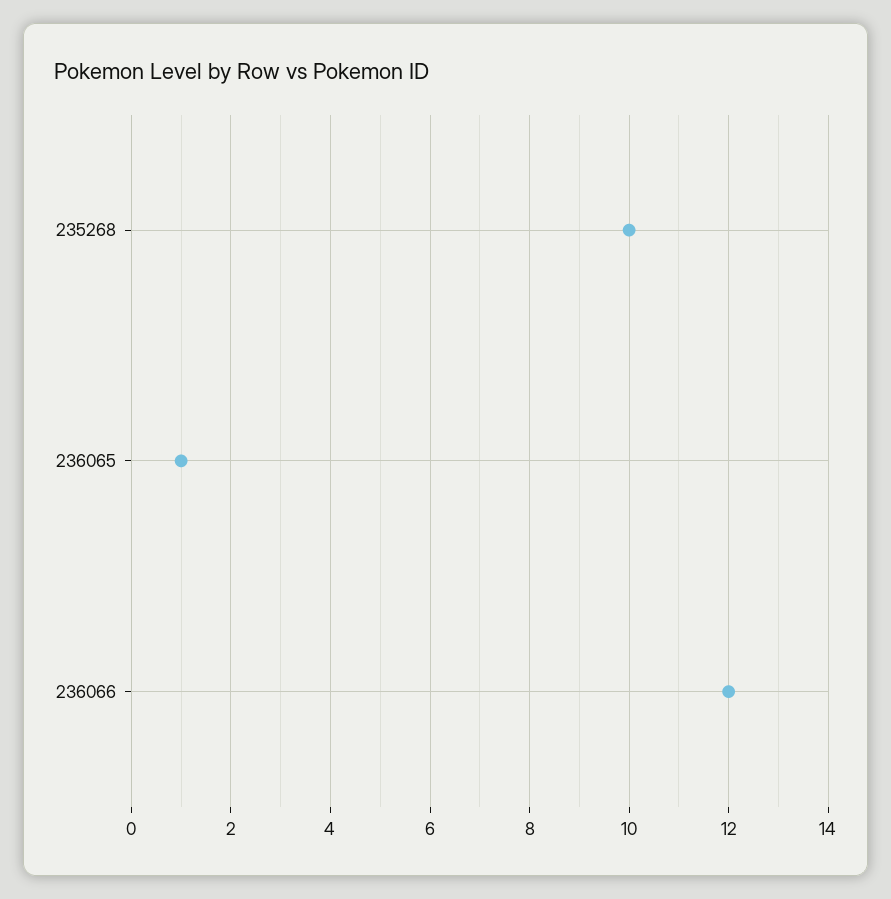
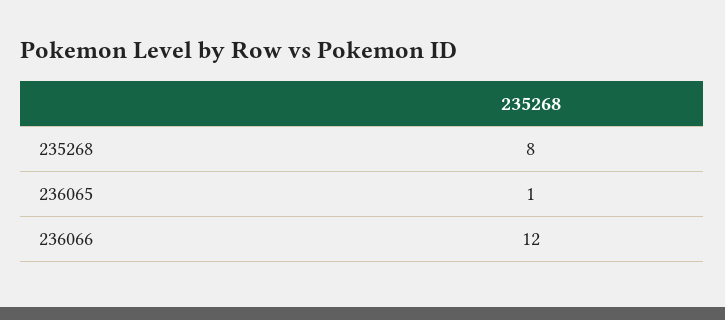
235268: 10 -> 8

